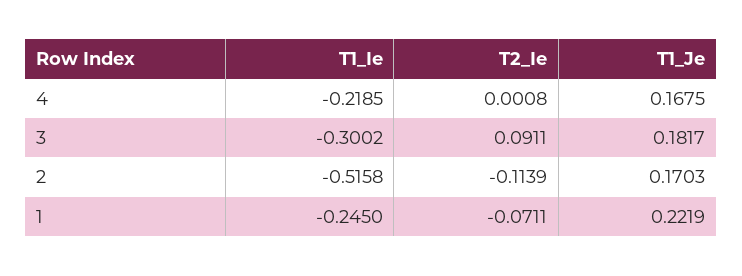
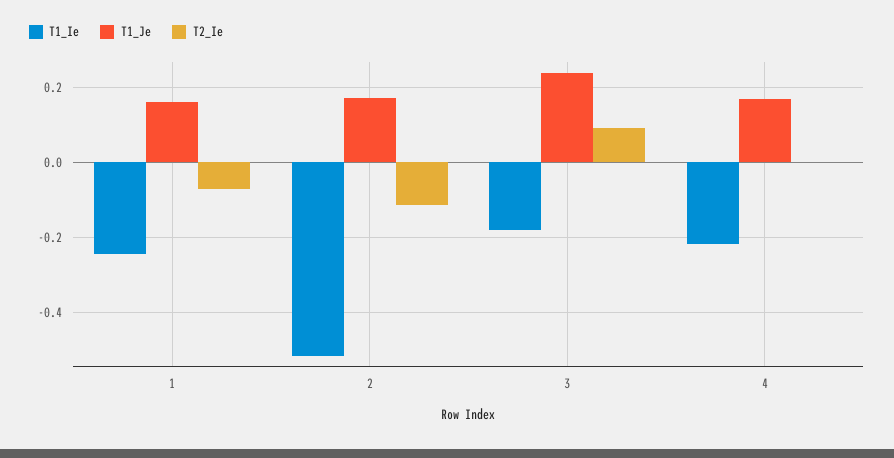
T1_Ie, 3: -0.3002 -> -0.18
T1_Je, 3: 0.1817 -> 0.24
T1_Je, 1: 0.2219 -> 0.16

